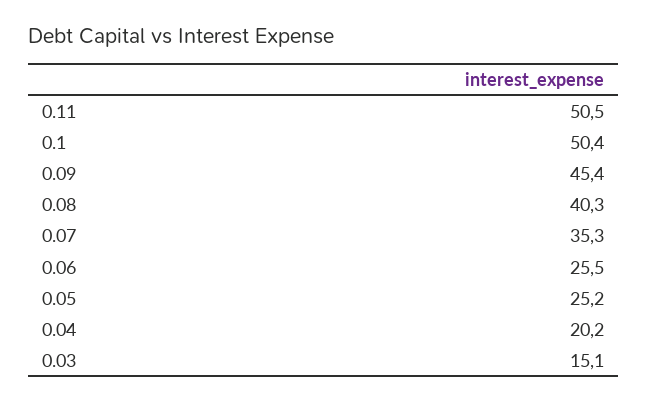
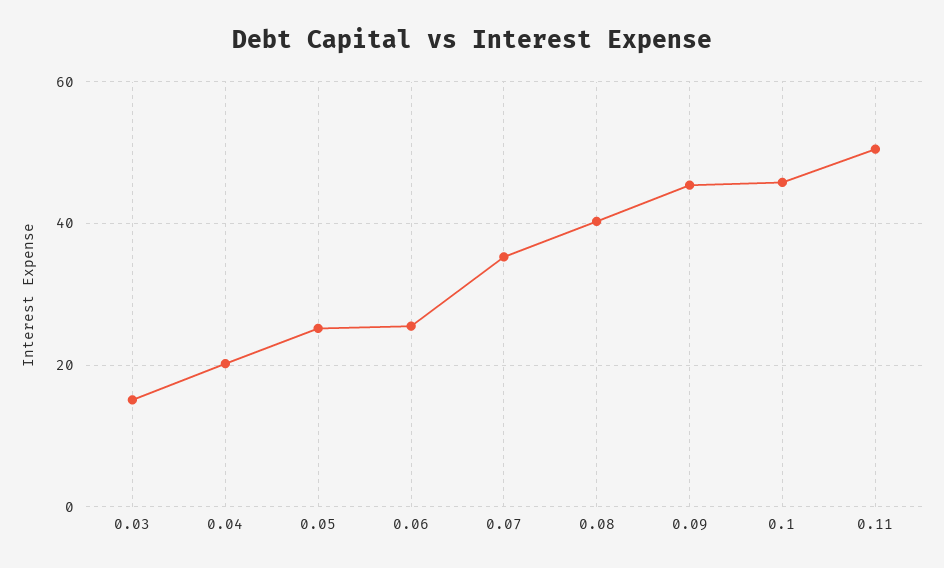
0.1: 50.4 -> 46

